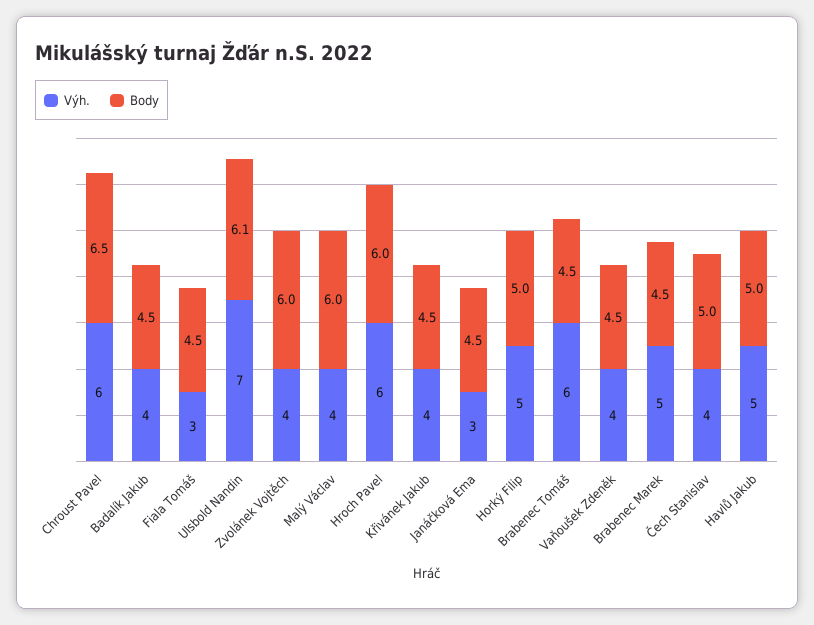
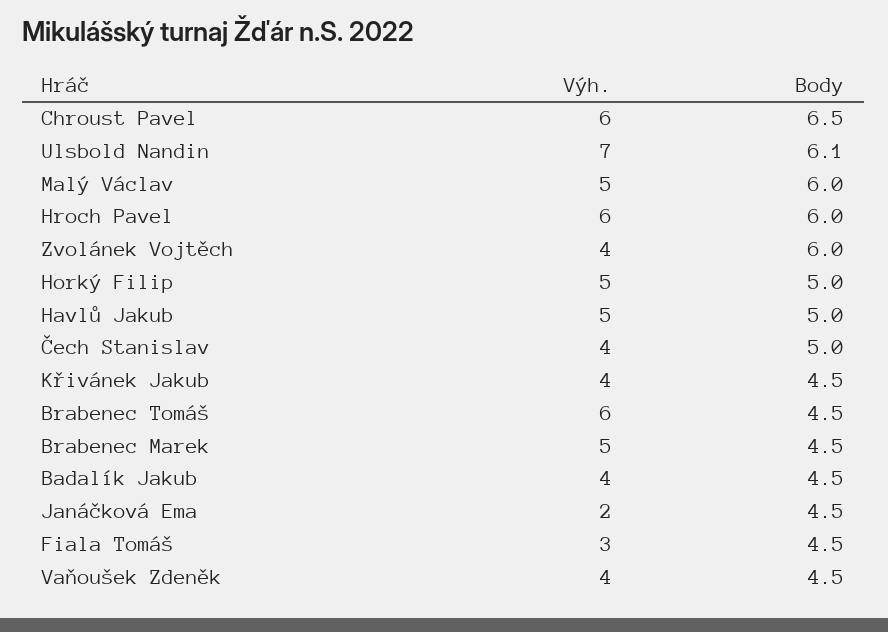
Výh., Malý Václav: 4 -> 5
Výh., Janáčková Ema: 3 -> 2

